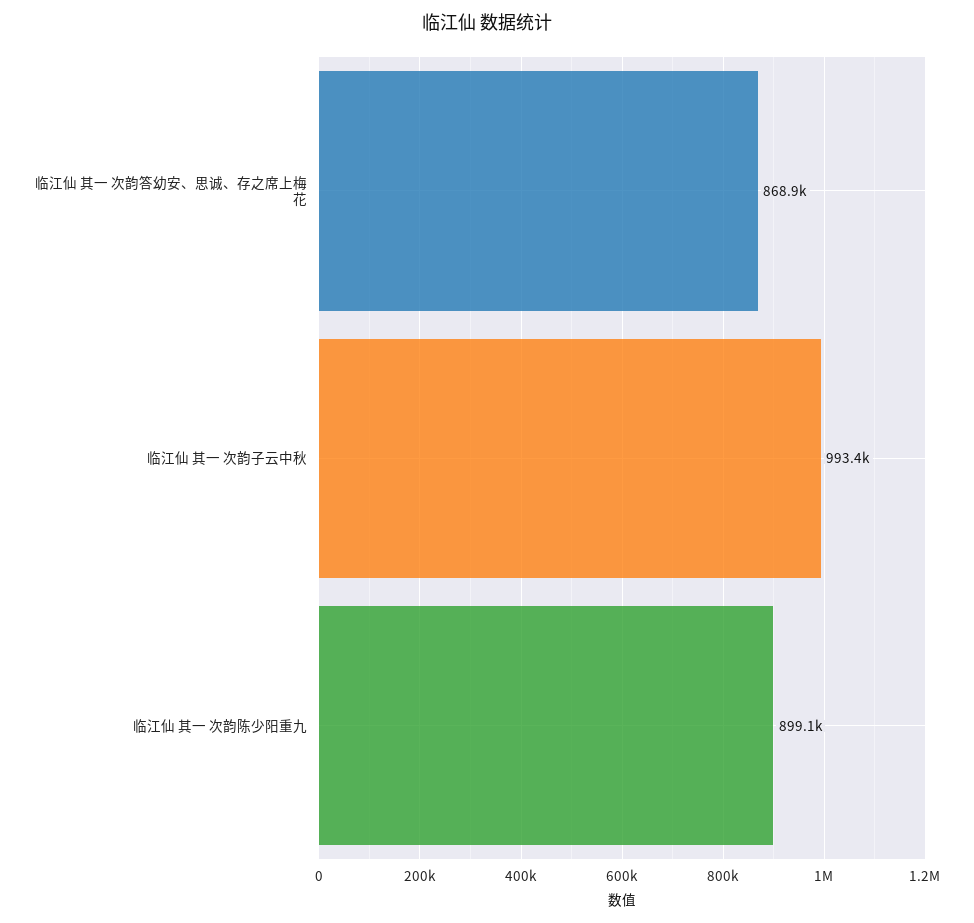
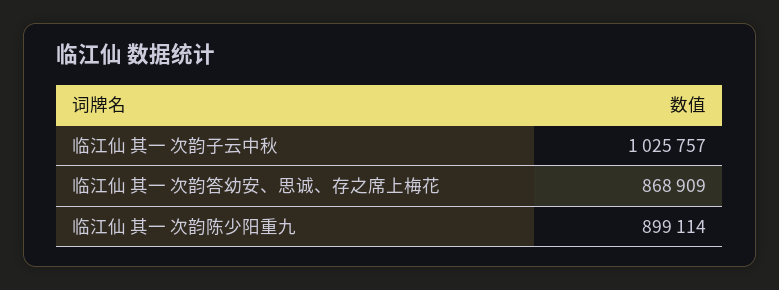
临江仙 其一 次韵子云中秋: 993400 -> 1025757

